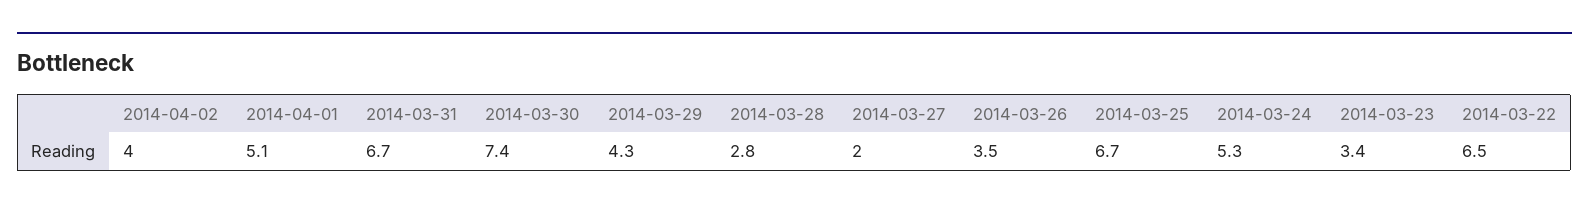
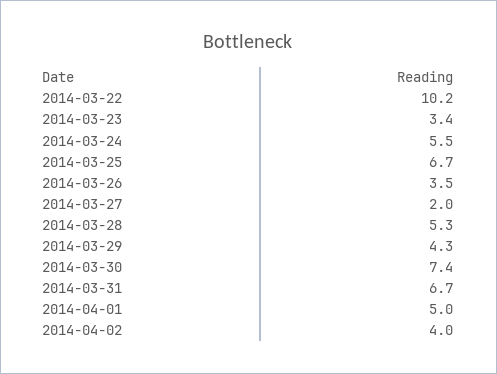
2014-04-01: 5.1 -> 5
2014-03-28: 2.8 -> 5.3
2014-03-24: 5.3 -> 5.5
2014-03-22: 6.5 -> 10.2

